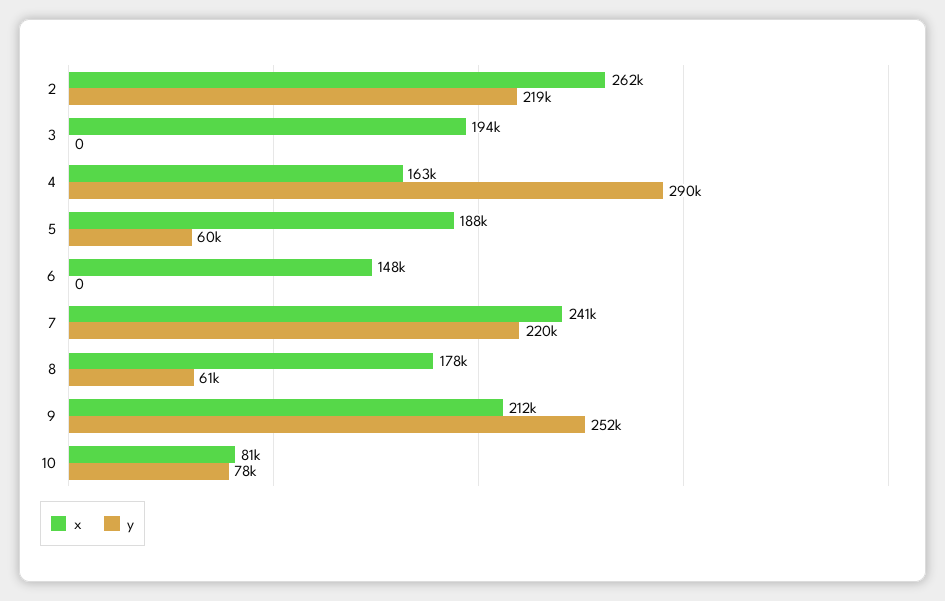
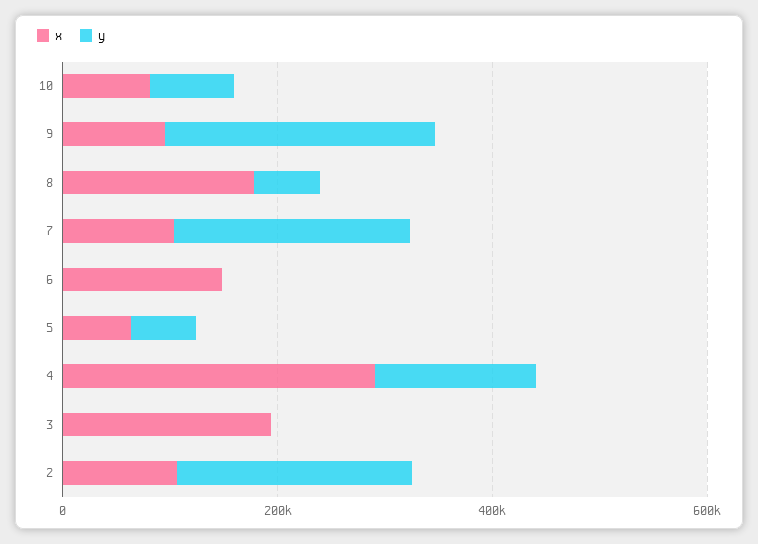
x, 2: 262000 -> 100000
x, 4: 163000 -> 300000
y, 4: 290000 -> 150000
x, 5: 188000 -> 50000
x, 7: 241000 -> 100000
x, 9: 212000 -> 100000

